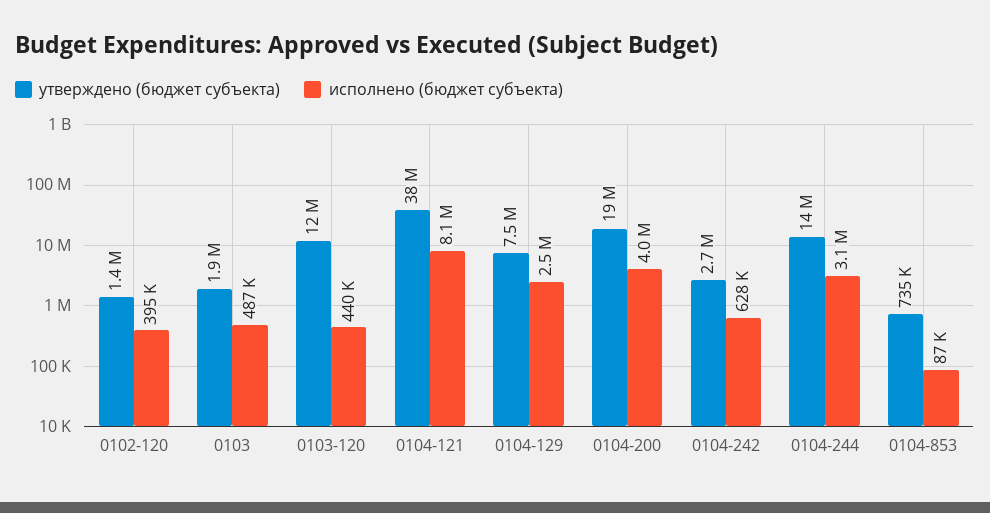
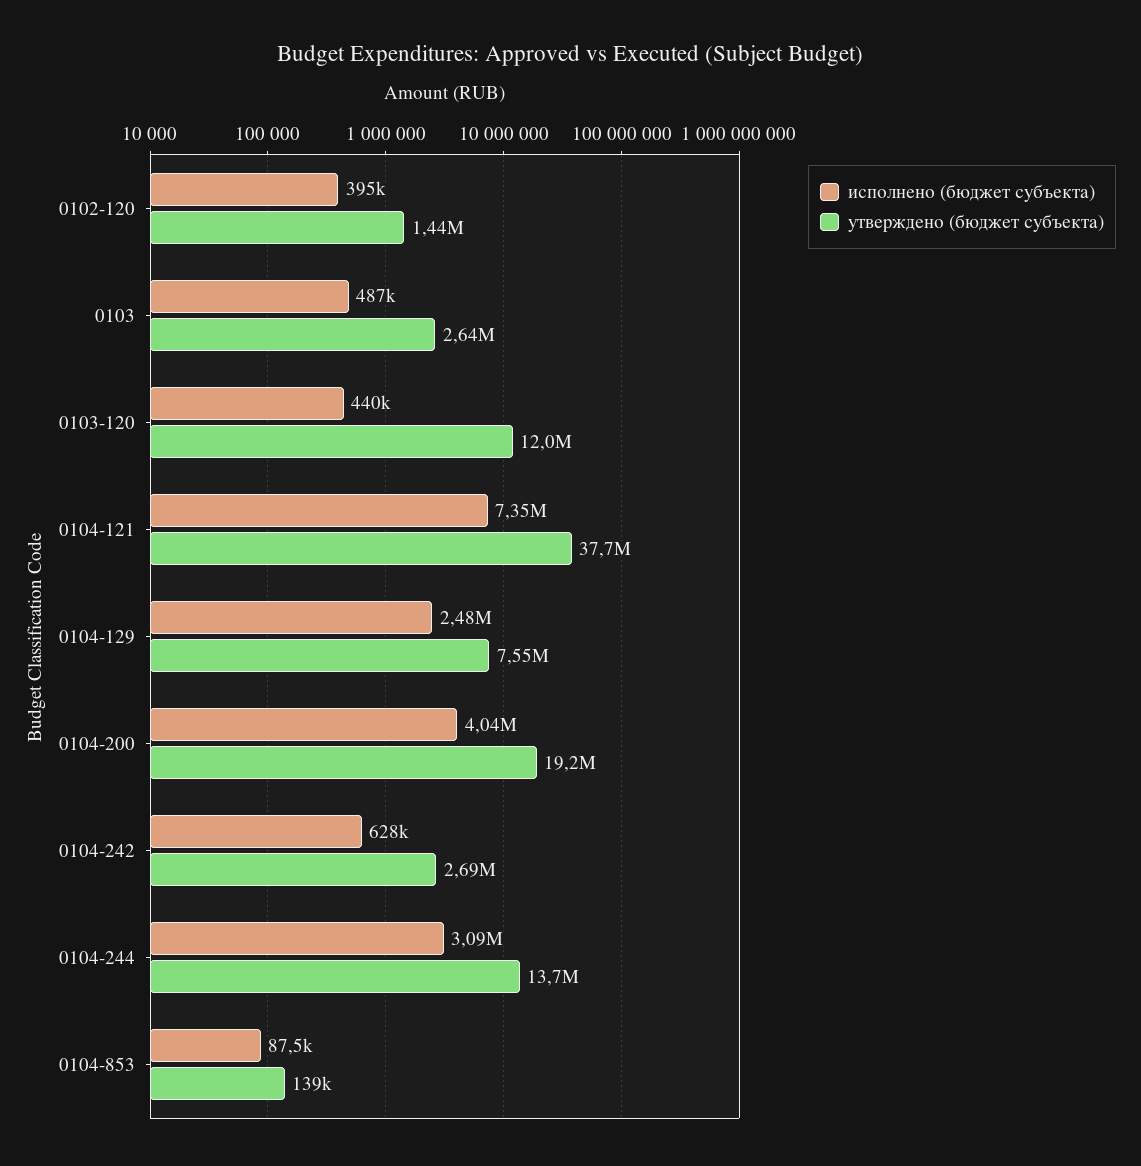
утверждено (бюджет субъекта), 0103: 1900000 -> 2640000
исполнено (бюджет субъекта), 0104-121: 8100000 -> 7350000
утверждено (бюджет субъекта), 0104-853: 735000 -> 139000

